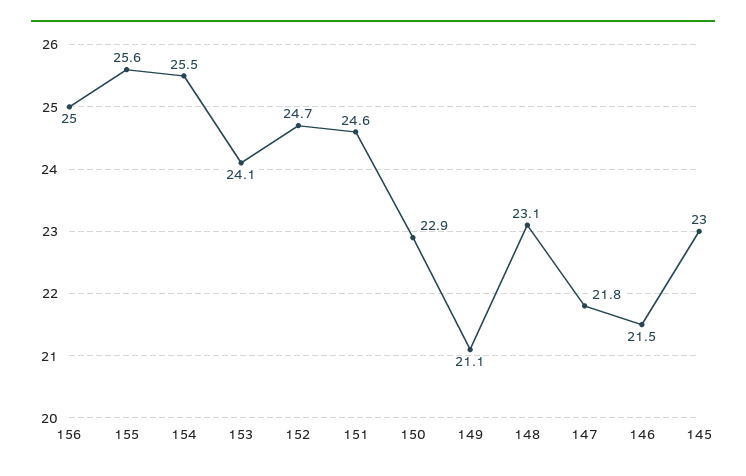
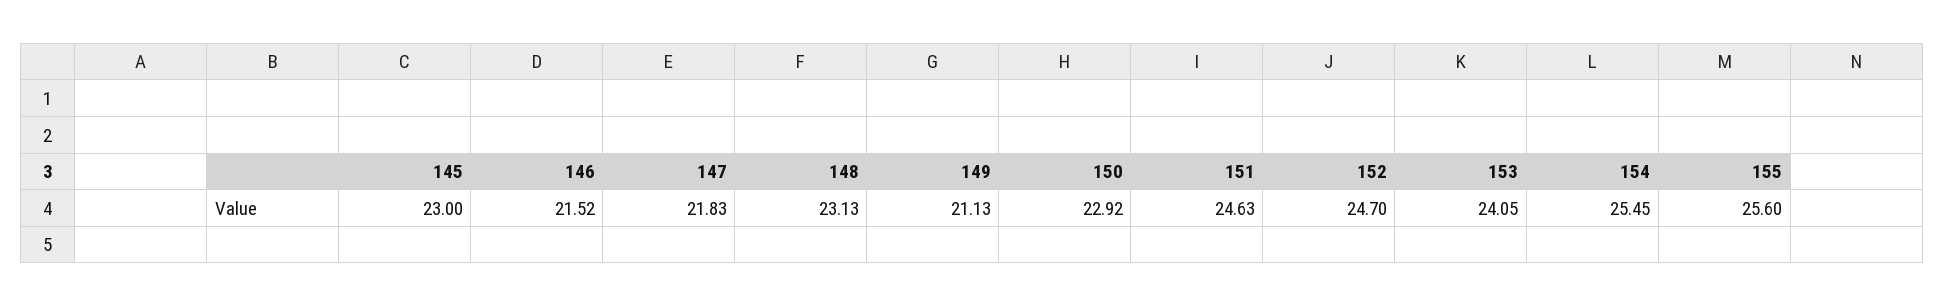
156: 25 -> none

